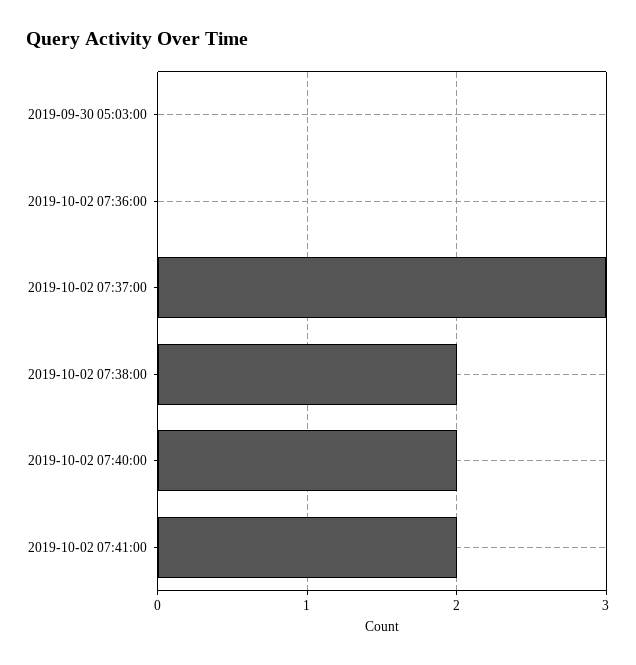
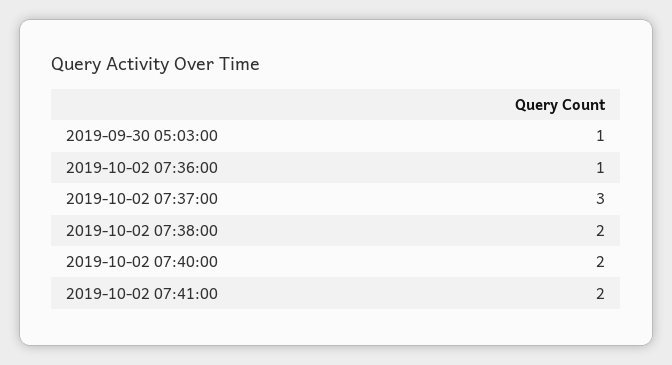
2019-09-30 05:03:00: 0 -> 1
2019-10-02 07:36:00: 0 -> 1

